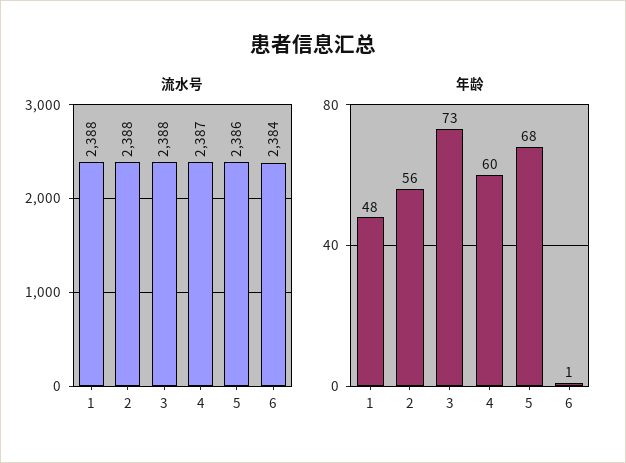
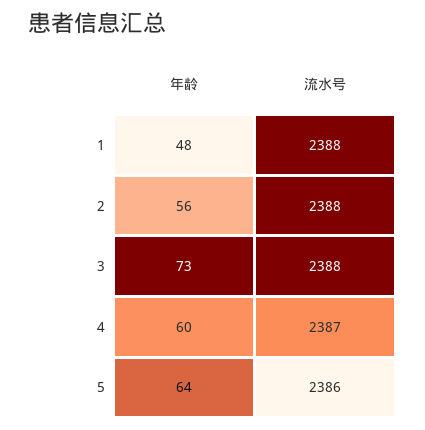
流水号, 6: 2384 -> none
年龄, 5: 68 -> 64
年龄, 6: 1 -> none

